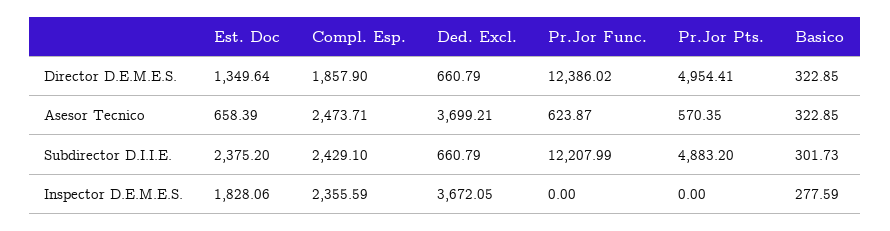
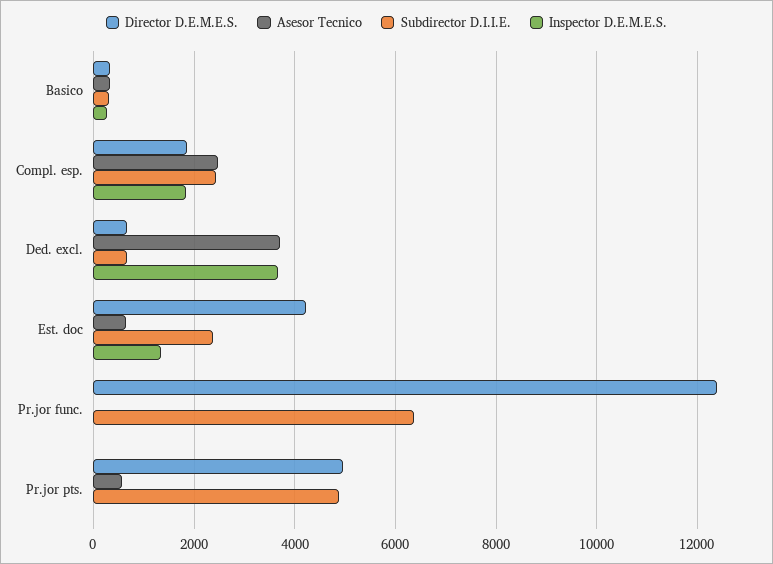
Director D.E.M.E.S., Est. Doc: 1349.64 -> 4200
Asesor Tecnico, Pr.Jor Func.: 623.87 -> 0
Subdirector D.I.I.E., Pr.Jor Func.: 12207.99 -> 6400
Inspector D.E.M.E.S., Est. Doc: 1828.06 -> 1400
Inspector D.E.M.E.S., Compl. Esp.: 2355.59 -> 1800

